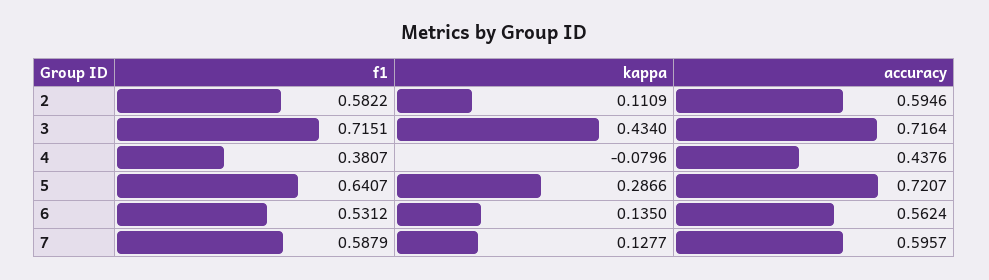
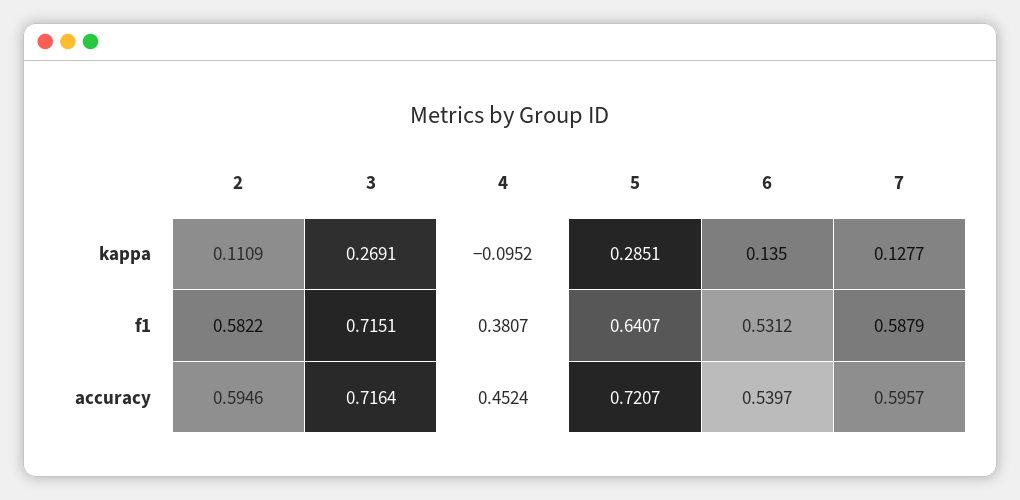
kappa, 3: 0.434 -> 0.2691
kappa, 4: -0.0796 -> -0.0952
accuracy, 4: 0.4376 -> 0.4524
kappa, 5: 0.2866 -> 0.2851
accuracy, 6: 0.5624 -> 0.5397

